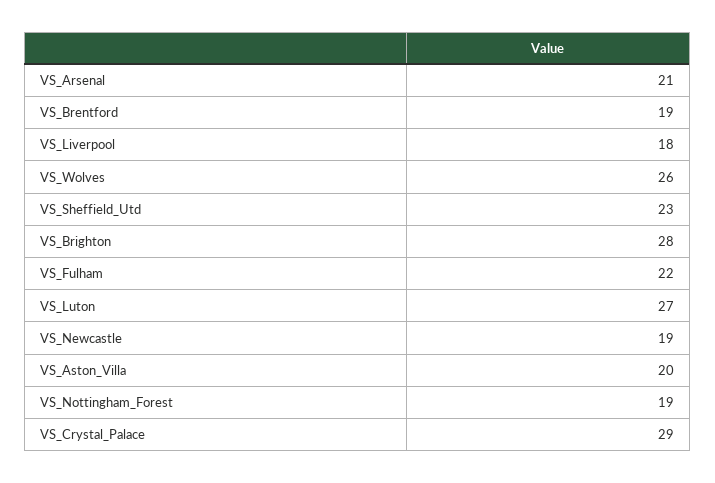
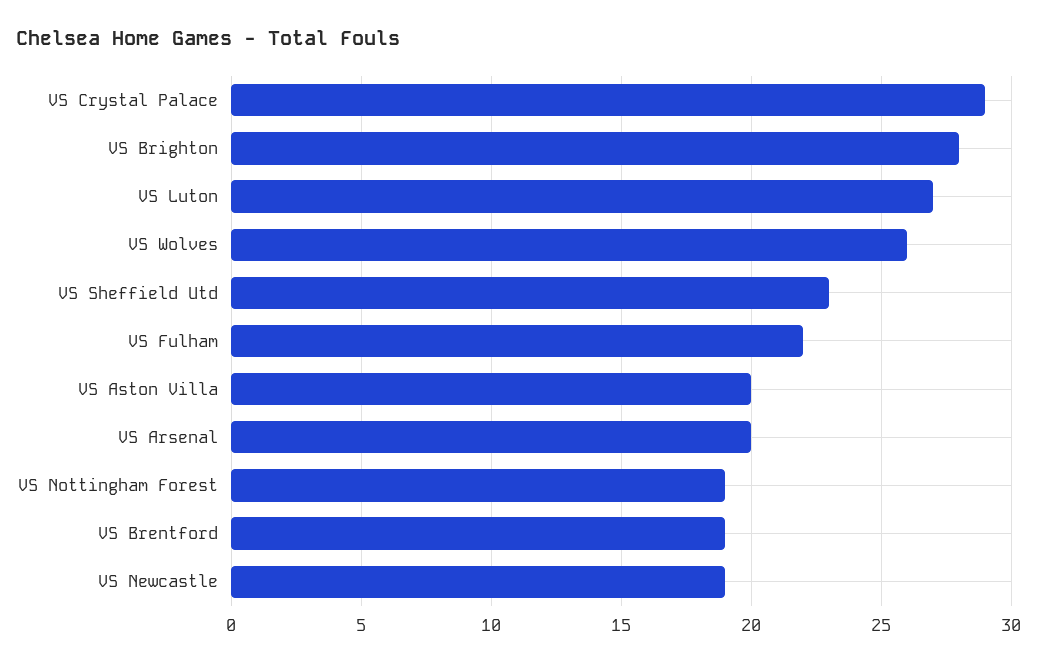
VS_Arsenal: 21 -> 20
VS_Liverpool: 18 -> none

